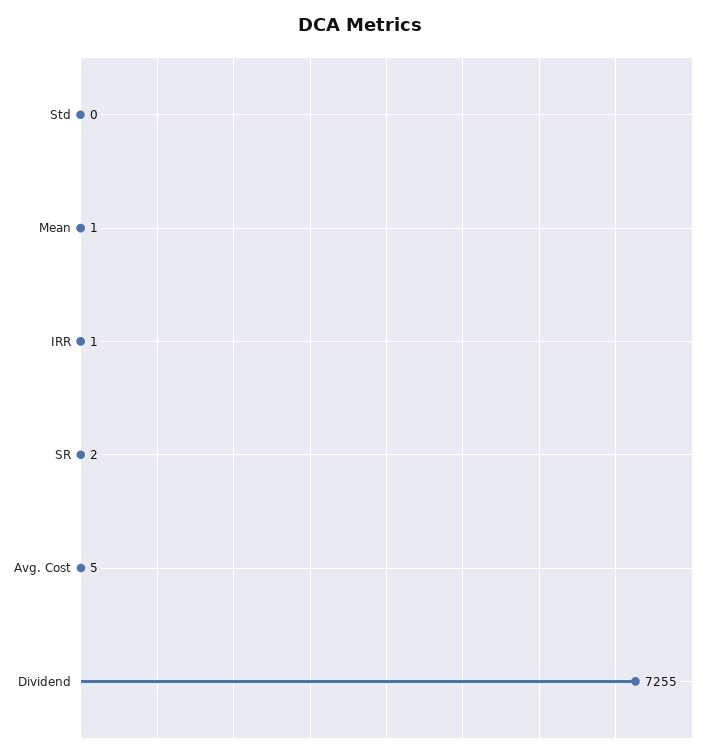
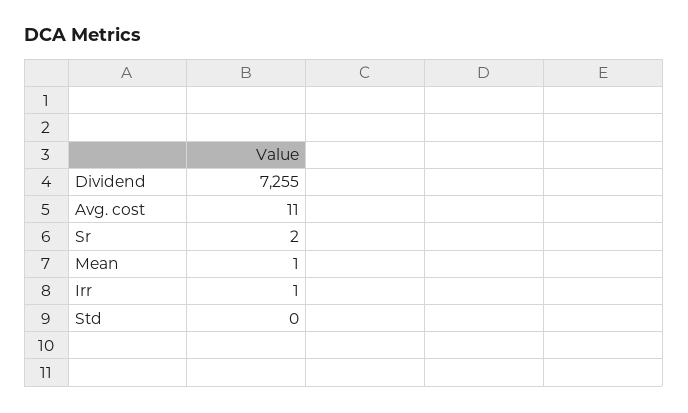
Avg. Cost: 5 -> 11

